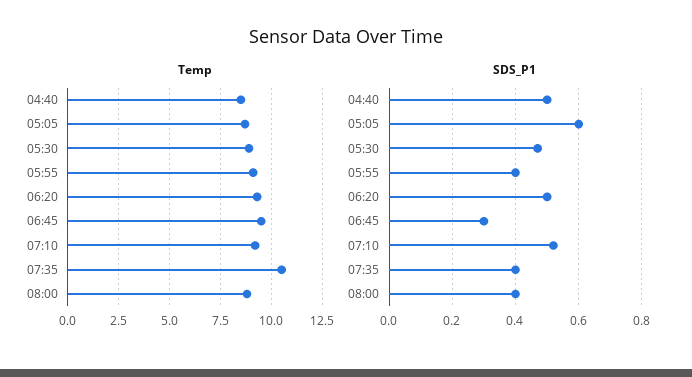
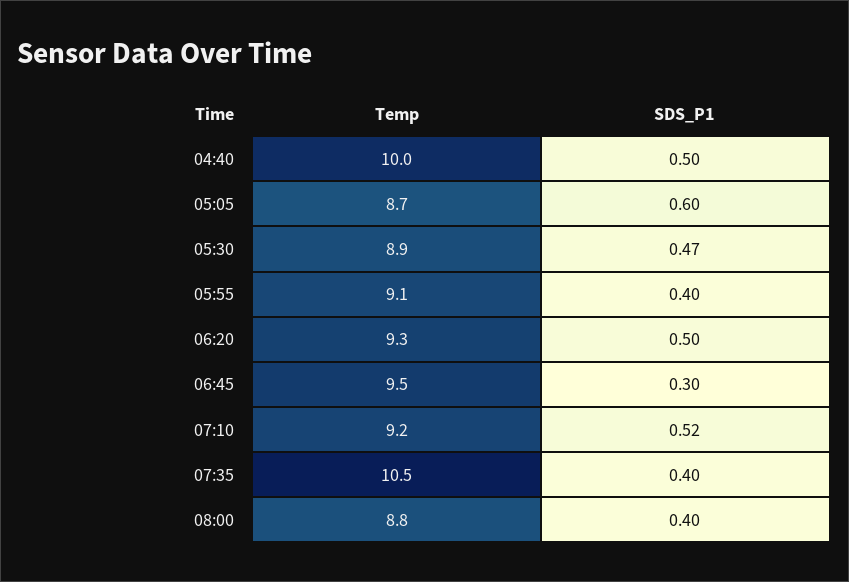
Temp, 04:40: 8.5 -> 10

